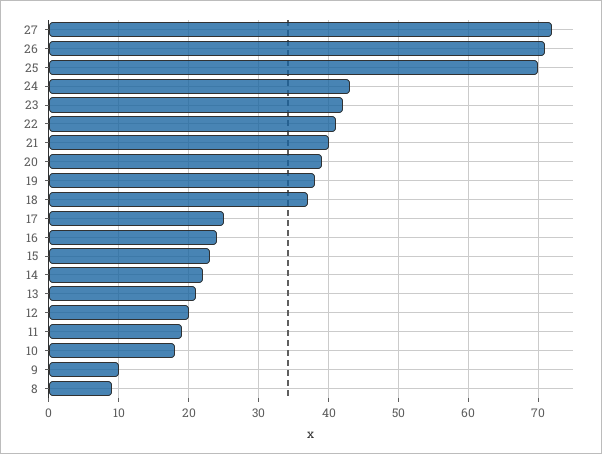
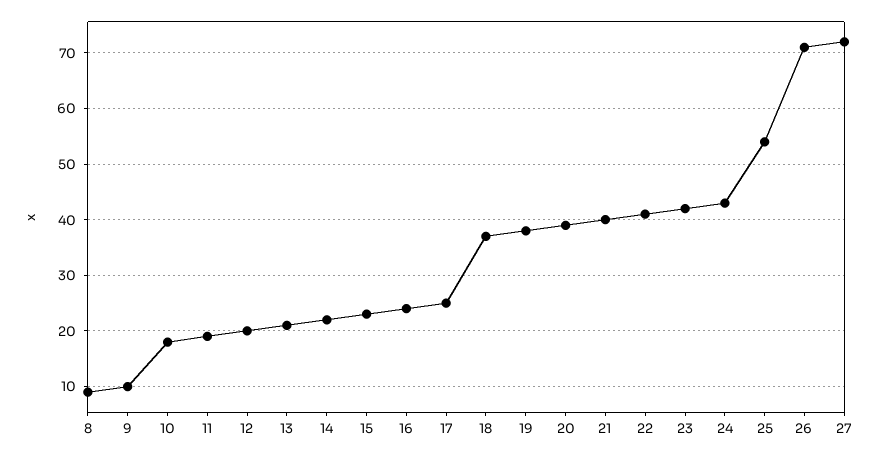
25: 70 -> 55

